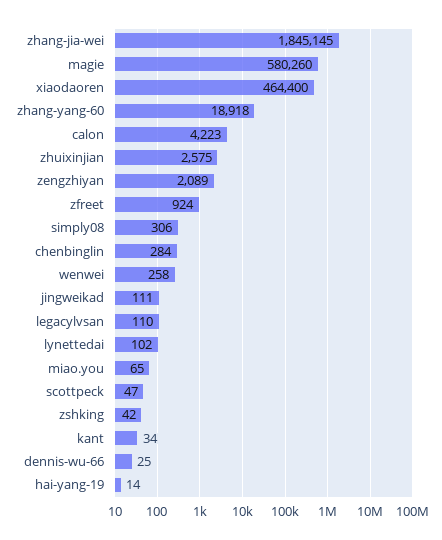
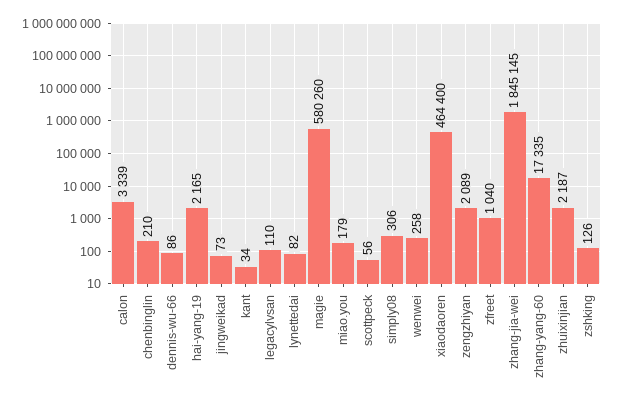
zhang-yang-60: 18918 -> 17335
calon: 4223 -> 3339
zhuixinjian: 2575 -> 2187
zfreet: 924 -> 1040
chenbinglin: 284 -> 210
jingweikad: 111 -> 73
lynettedai: 102 -> 82
miao.you: 65 -> 179
scottpeck: 47 -> 56
zshking: 42 -> 126
dennis-wu-66: 25 -> 86
hai-yang-19: 14 -> 2165

